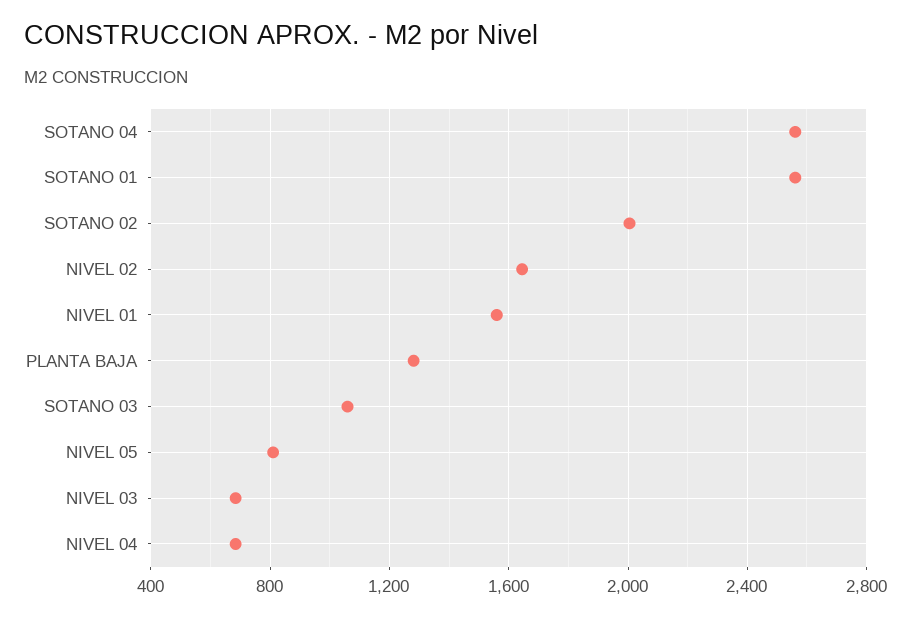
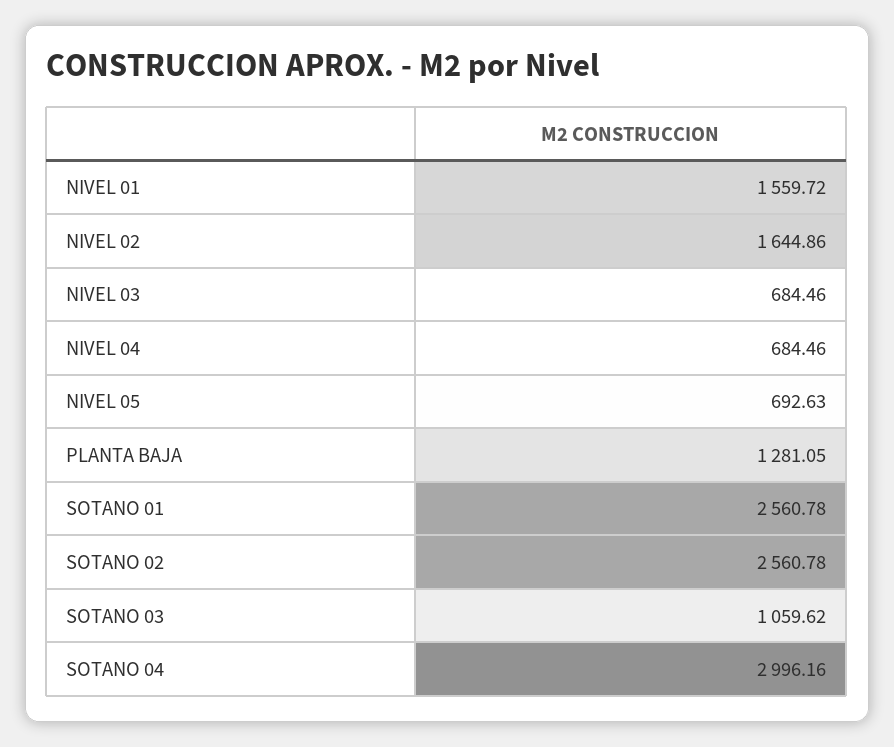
SOTANO 04: 2550 -> 2996.16
SOTANO 02: 2000 -> 2560.78
NIVEL 05: 800 -> 692.63

